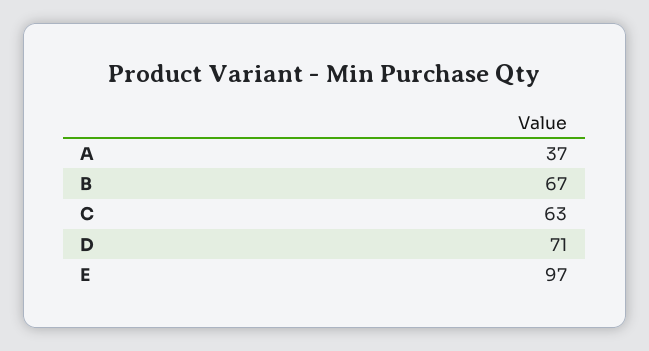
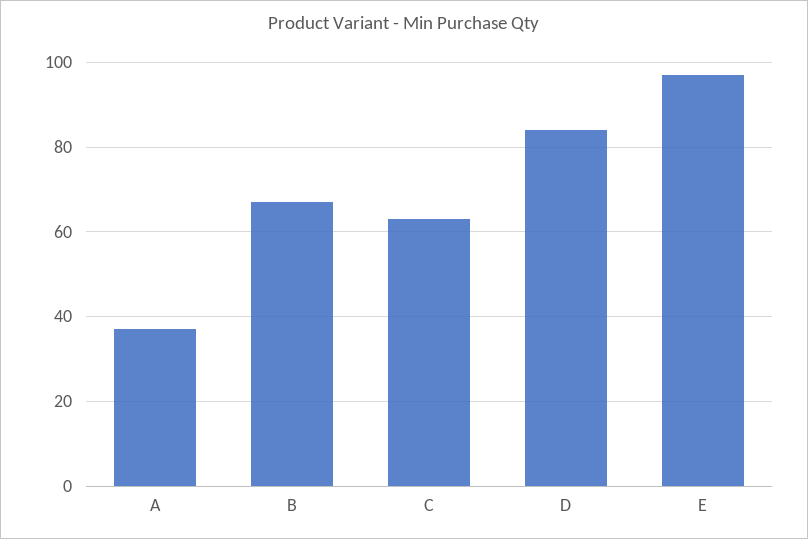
D: 71 -> 85

